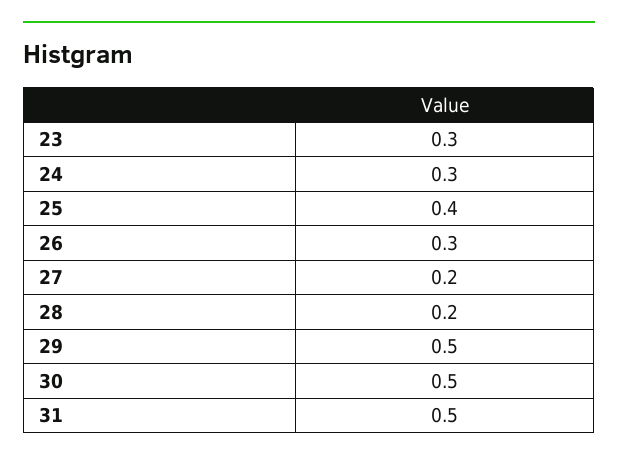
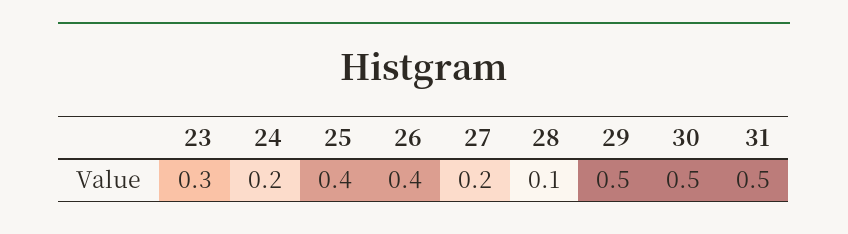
24: 0.3 -> 0.2
26: 0.3 -> 0.4
28: 0.2 -> 0.1

